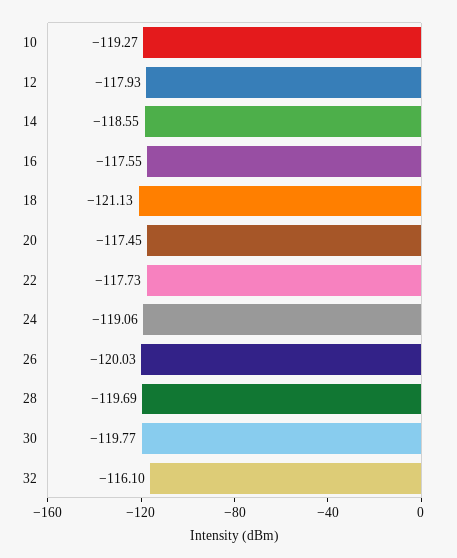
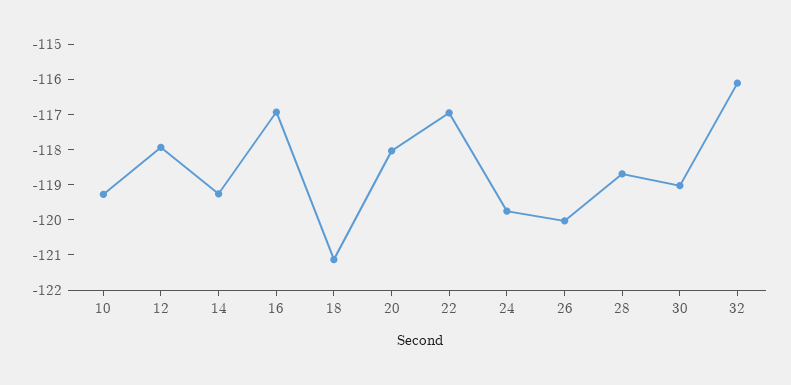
14: -118.55 -> -119.25
16: -117.55 -> -117
20: -117.45 -> -118
22: -117.73 -> -117
24: -119.06 -> -119.75
28: -119.69 -> -118.75
30: -119.77 -> -119

